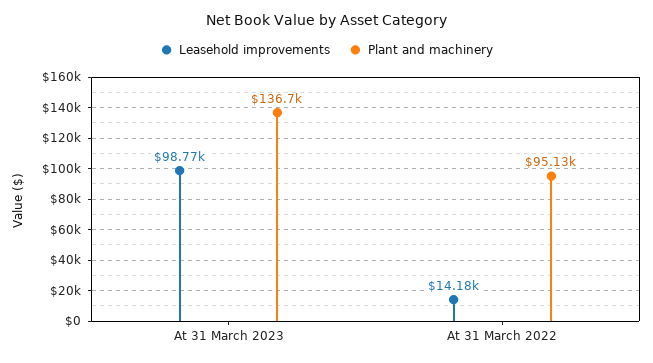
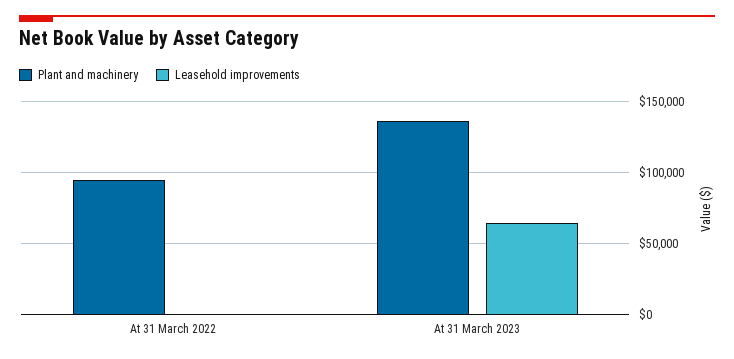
Leasehold improvements, At 31 March 2023: 98770 -> 65000
Leasehold improvements, At 31 March 2022: 14180 -> 0

